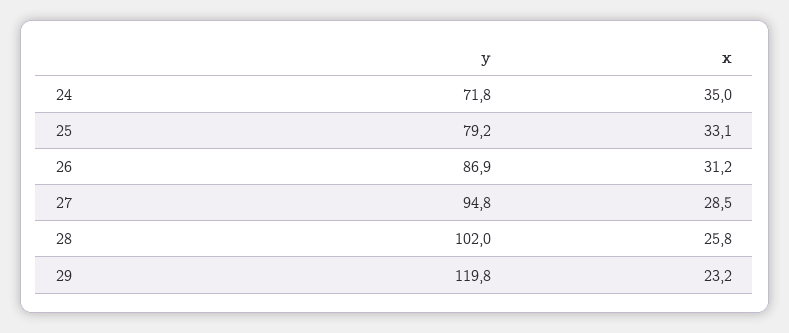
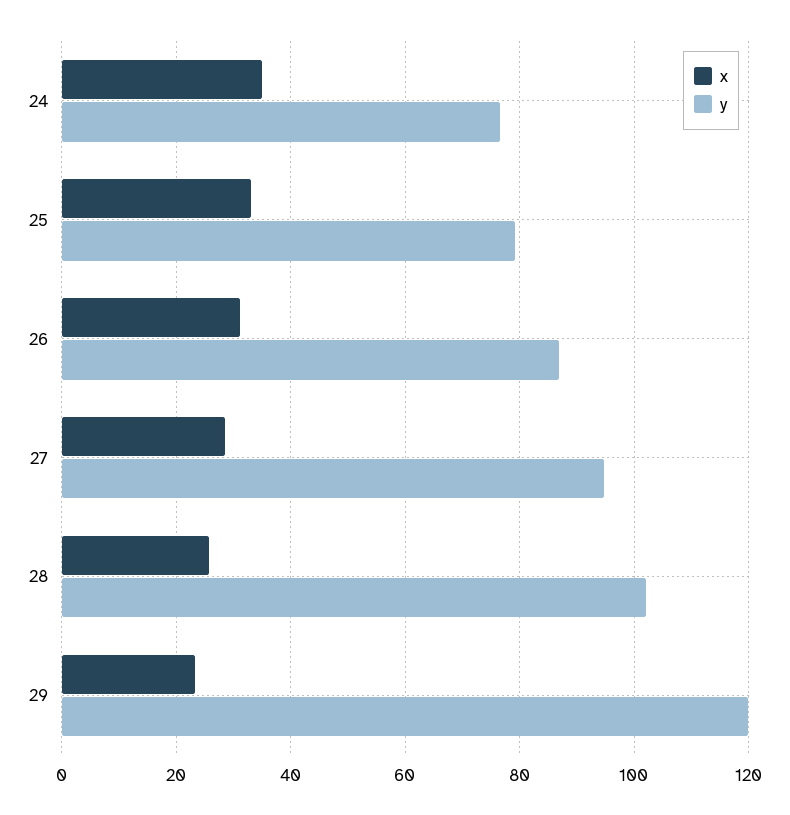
y, 24: 71.8 -> 76

